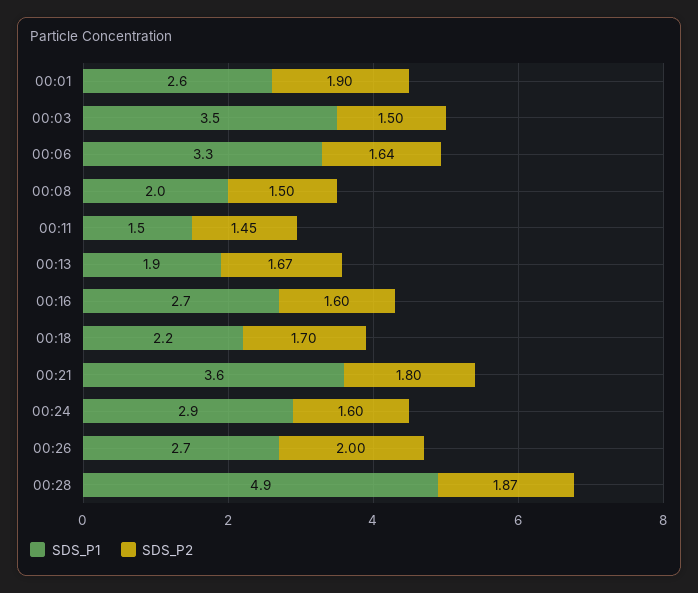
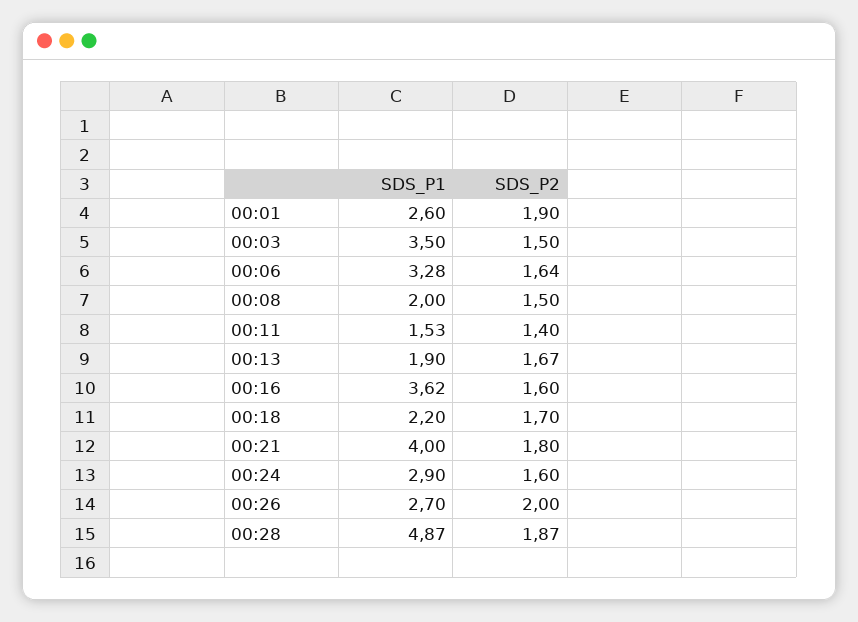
SDS_P2, 00:11: 1.45 -> 1.4
SDS_P1, 00:16: 2.7 -> 3.62
SDS_P1, 00:21: 3.6 -> 4

